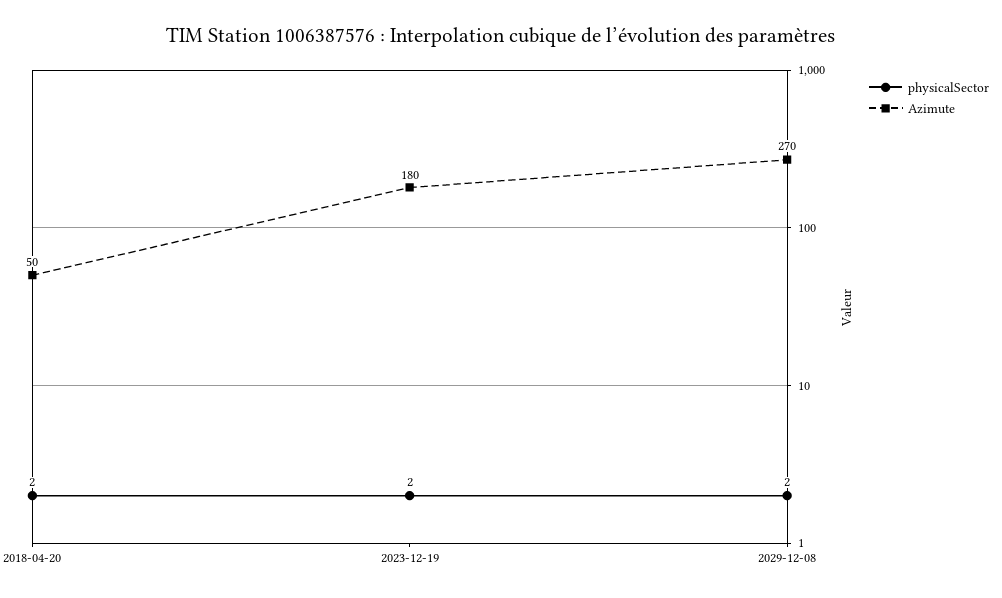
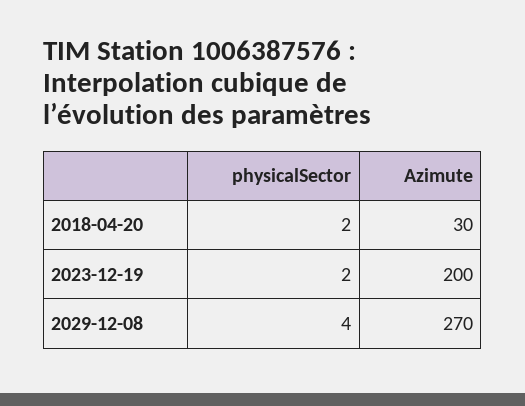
Azimute, 2018-04-20: 50 -> 30
Azimute, 2023-12-19: 180 -> 200
physicalSector, 2029-12-08: 2 -> 4

